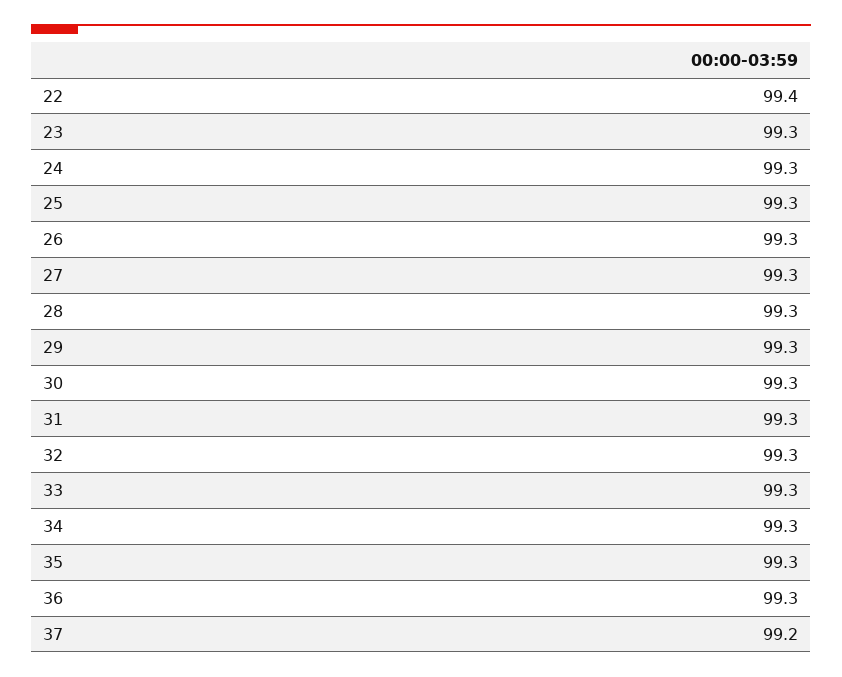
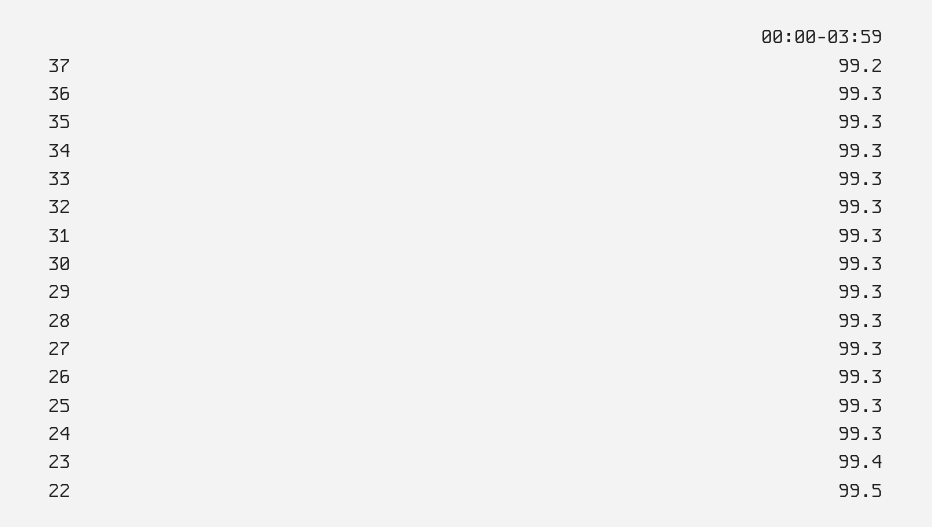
22: 99.4 -> 99.5
23: 99.3 -> 99.4

